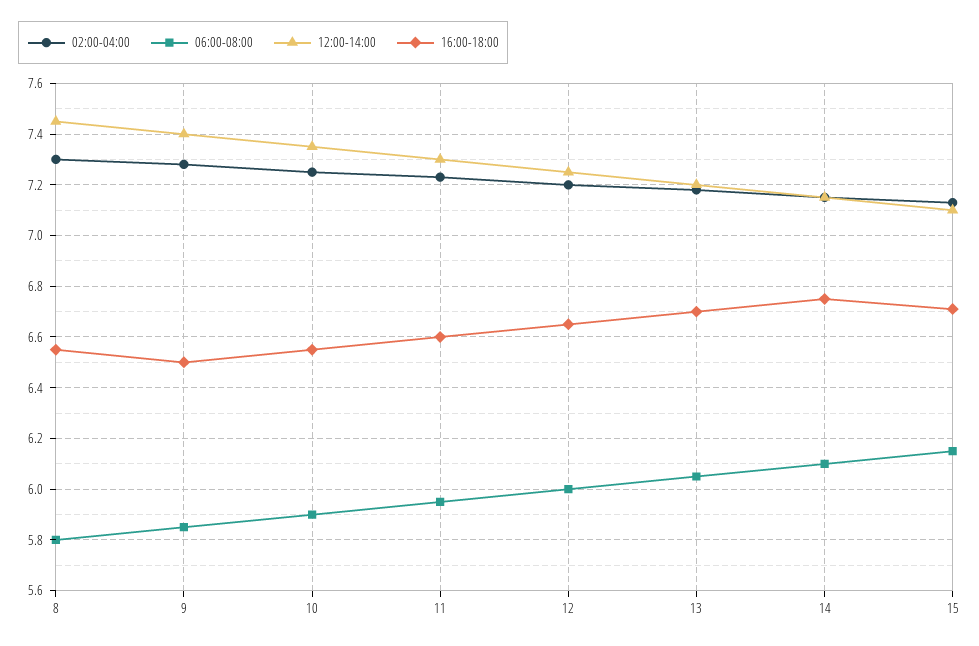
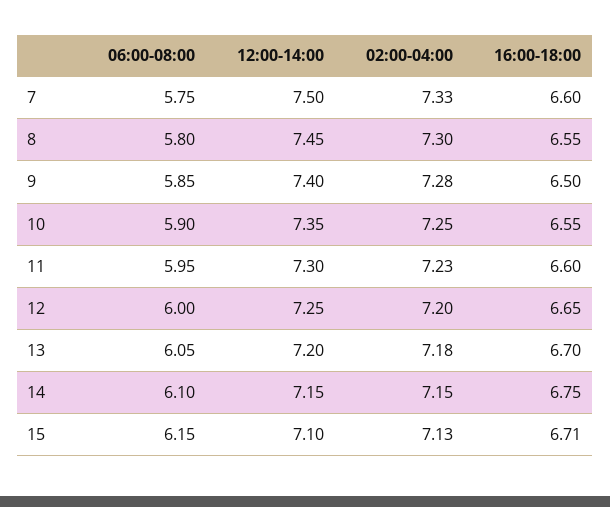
06:00-08:00, 7: none -> 5.75
12:00-14:00, 7: none -> 7.5
02:00-04:00, 7: none -> 7.33
16:00-18:00, 7: none -> 6.6

